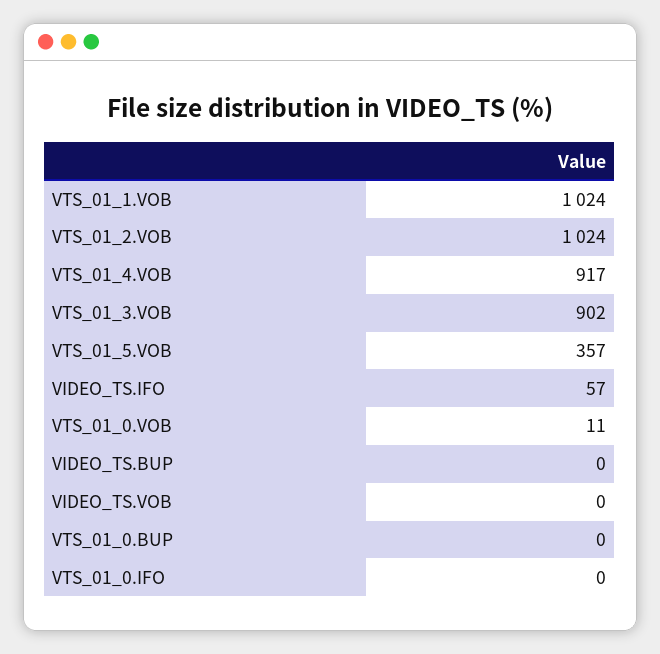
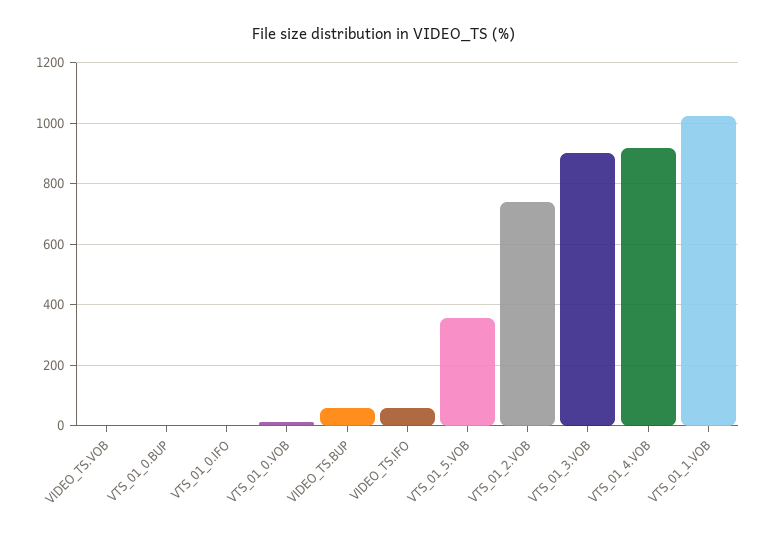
VTS_01_2.VOB: 1024 -> 740
VIDEO_TS.BUP: 0 -> 60

